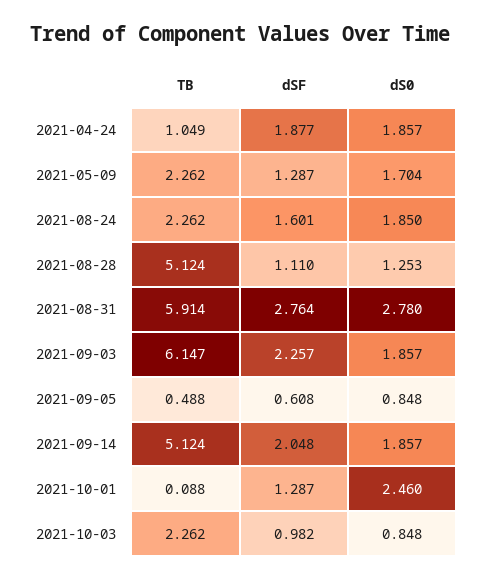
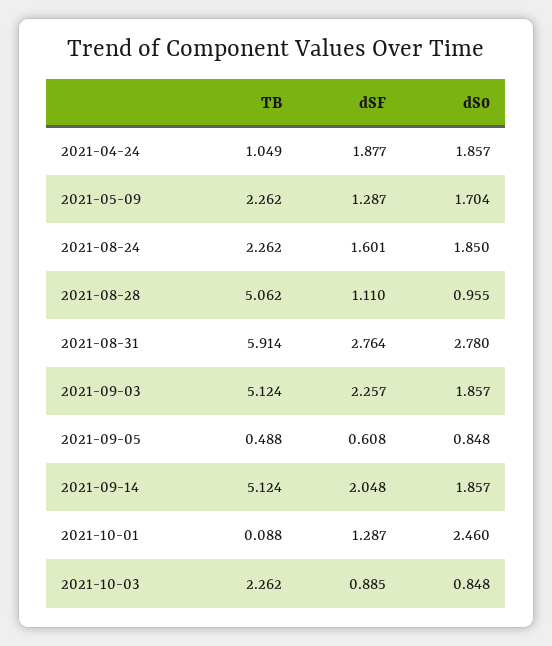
TB, 2021-08-28: 5.124 -> 5.062
dS0, 2021-08-28: 1.253 -> 0.955
TB, 2021-09-03: 6.147 -> 5.124
dSF, 2021-10-03: 0.982 -> 0.885

